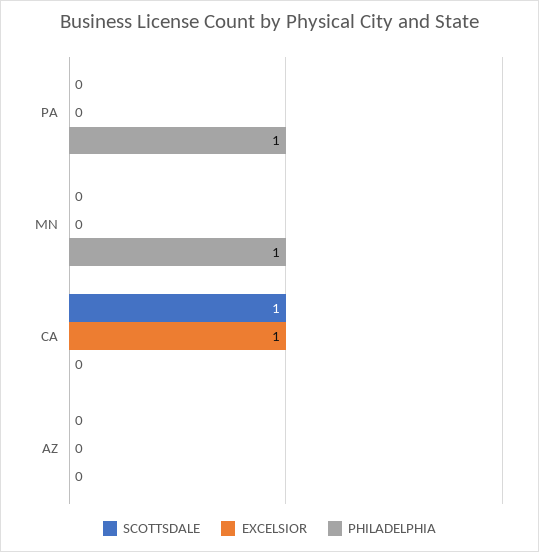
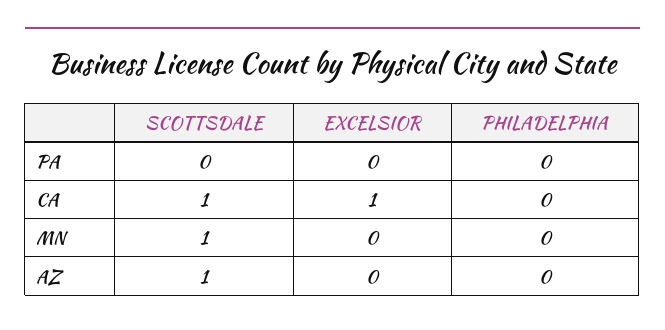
PHILADELPHIA, PA: 1 -> 0
SCOTTSDALE, MN: 0 -> 1
PHILADELPHIA, MN: 1 -> 0
SCOTTSDALE, AZ: 0 -> 1

